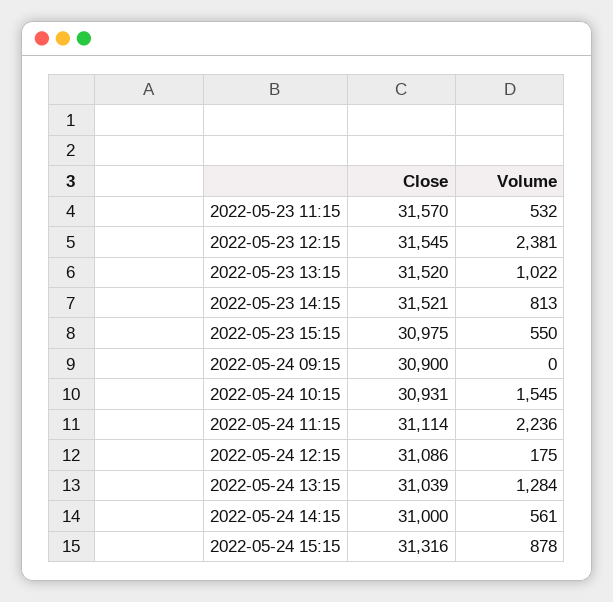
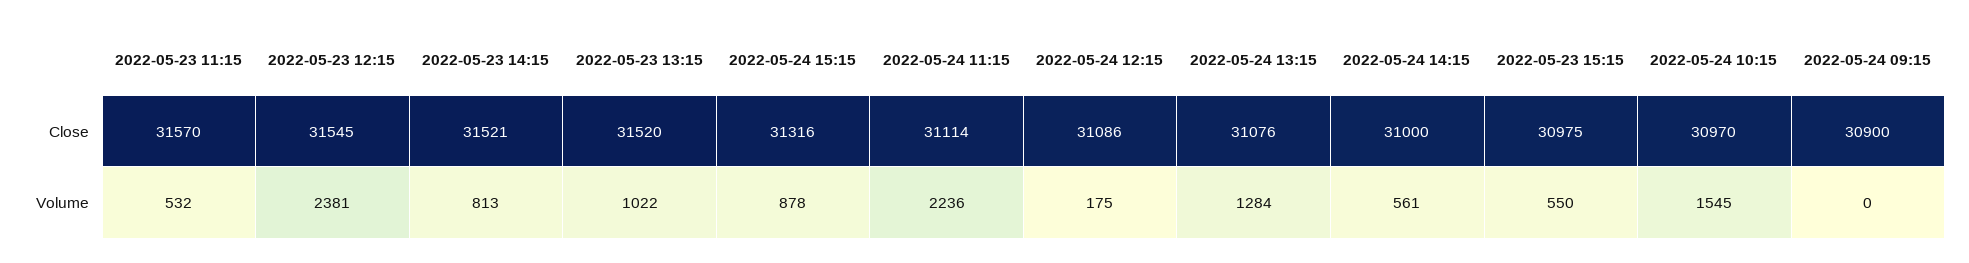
Close, 2022-05-24 10:15: 30931 -> 30970
Close, 2022-05-24 13:15: 31039 -> 31076

